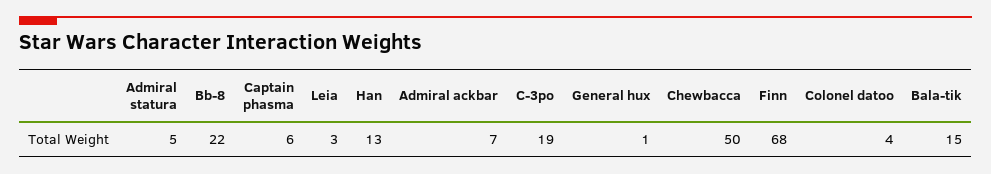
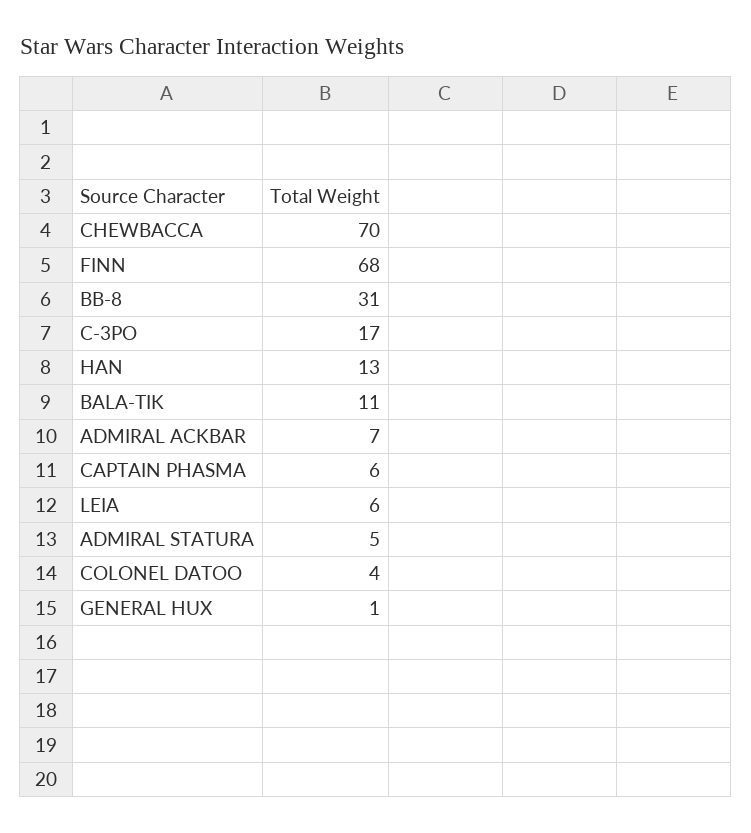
Bb-8: 22 -> 31
Leia: 3 -> 6
C-3po: 19 -> 17
Chewbacca: 50 -> 70
Bala-tik: 15 -> 11

